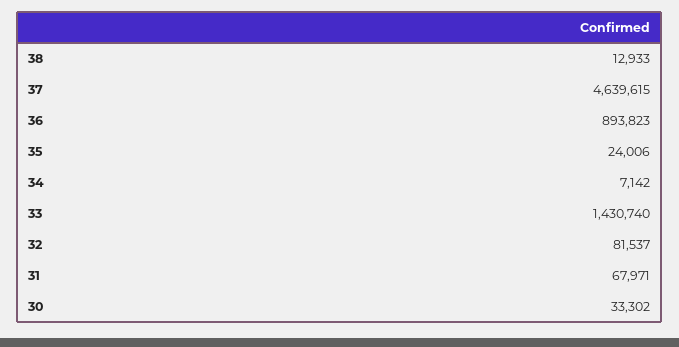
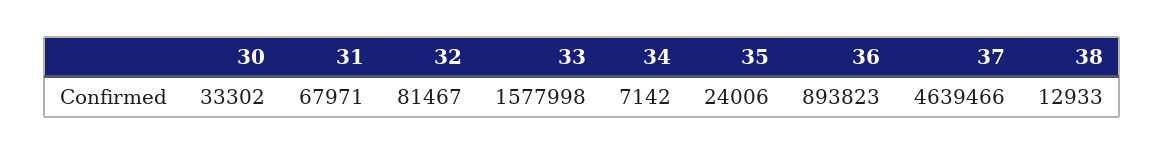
37: 4639615 -> 4639466
33: 1430740 -> 1577998
32: 81537 -> 81467

